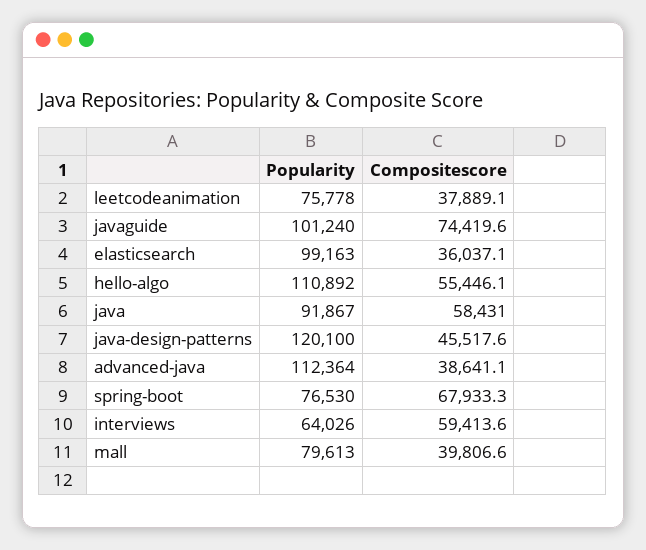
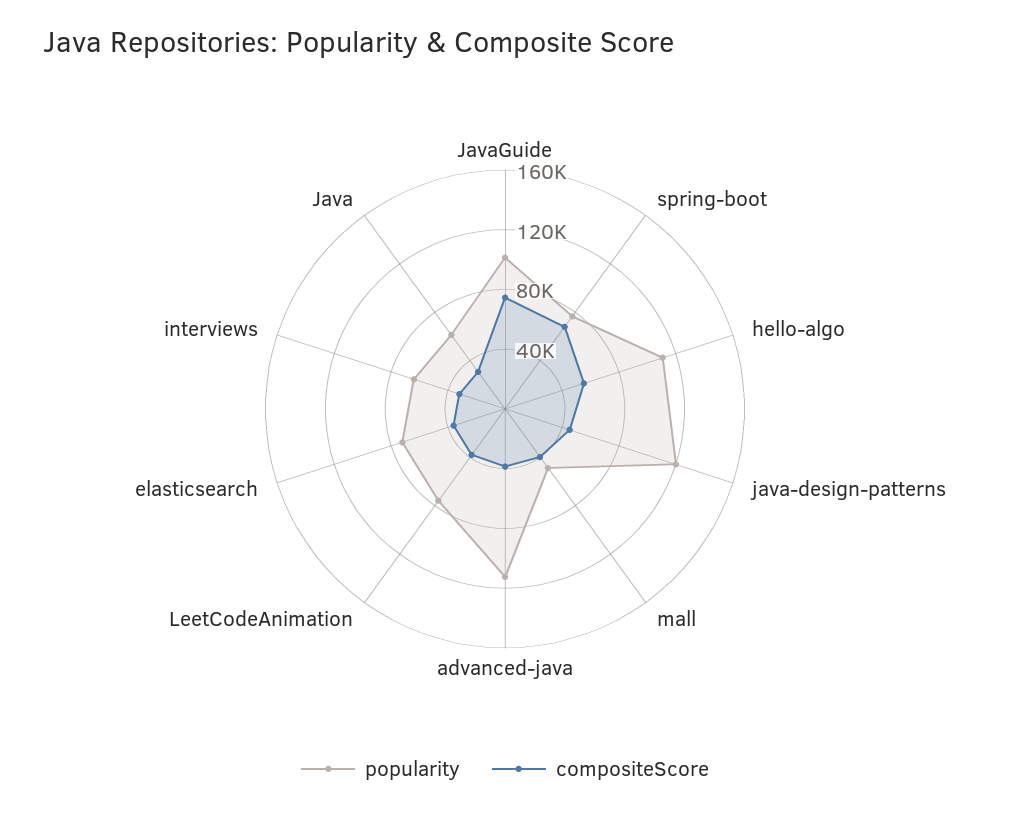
Popularity, elasticsearch: 99163 -> 70000
Popularity, java: 91867 -> 60000
Compositescore, java: 58431 -> 30000
Compositescore, interviews: 59413.6 -> 30000
Popularity, mall: 79613 -> 50000

